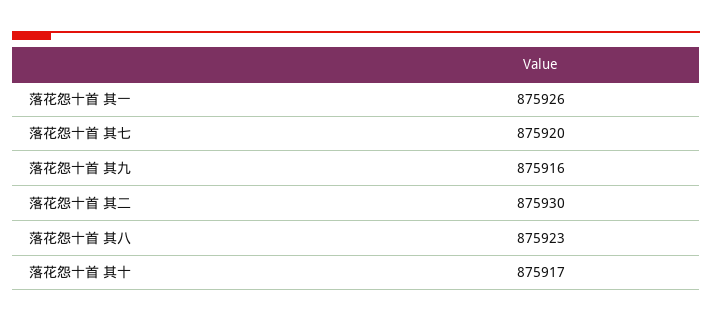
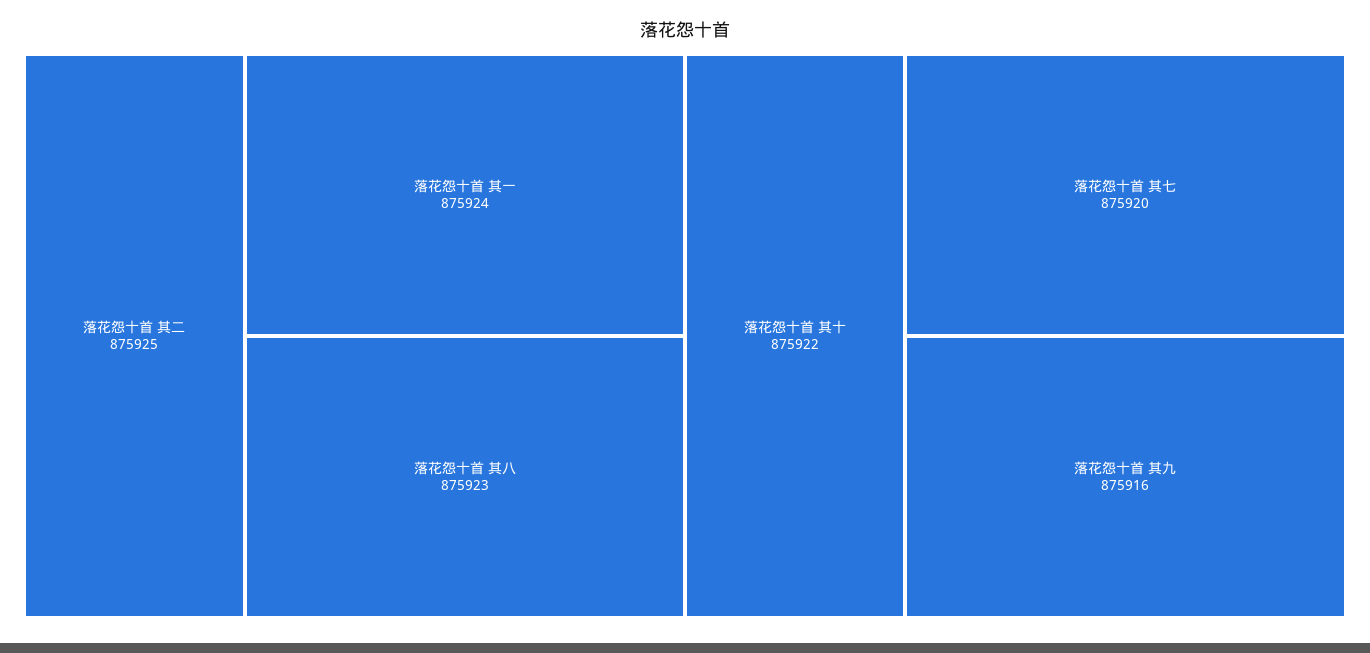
落花怨十首 其一: 875926 -> 875924
落花怨十首 其二: 875930 -> 875925
落花怨十首 其十: 875917 -> 875922

